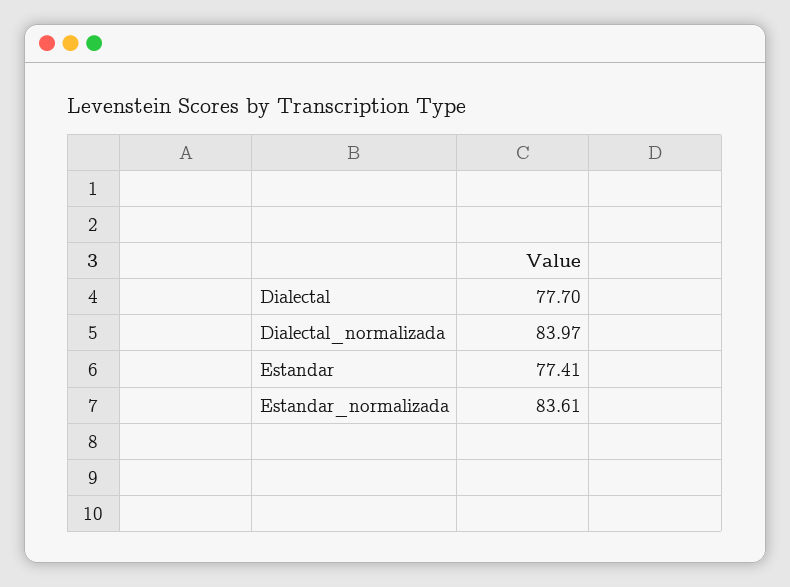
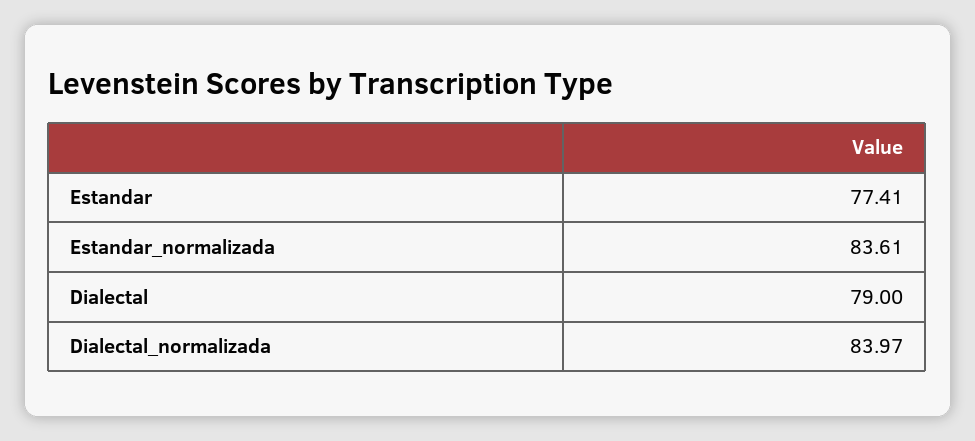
Dialectal: 77.7 -> 79

